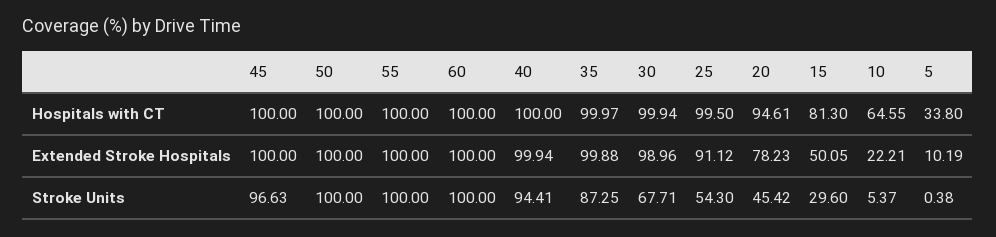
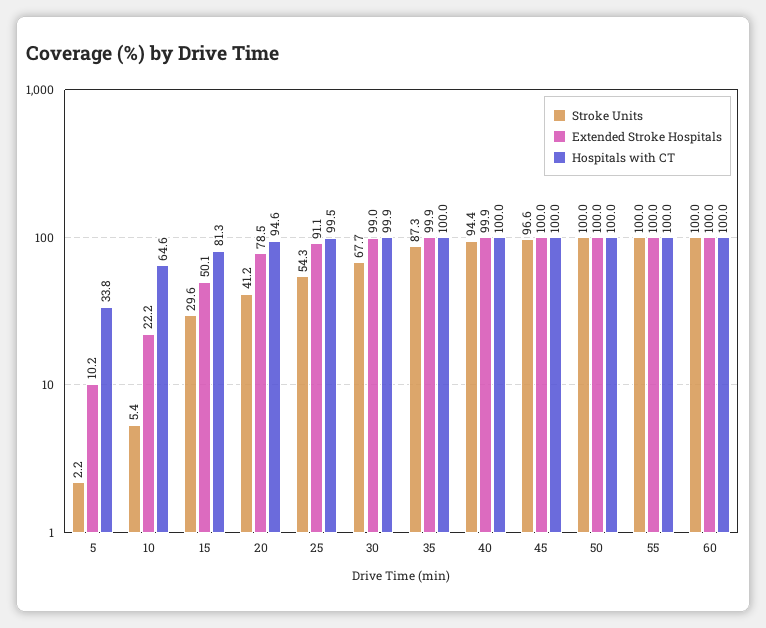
Extended Stroke Hospitals, 20: 78.23 -> 78.5
Stroke Units, 20: 45.42 -> 41.2
Stroke Units, 5: 0.38 -> 2.2

